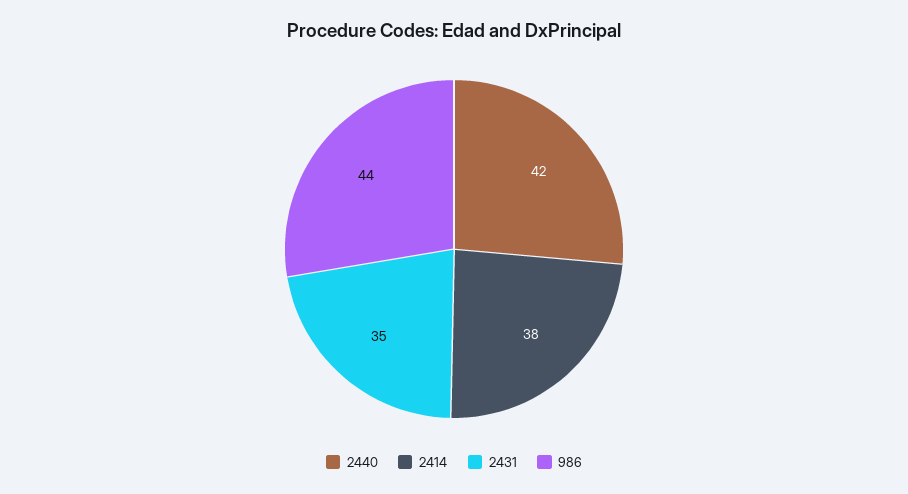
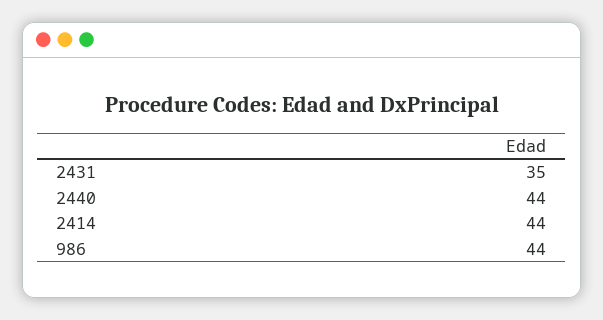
2440: 42 -> 44
2414: 38 -> 44

